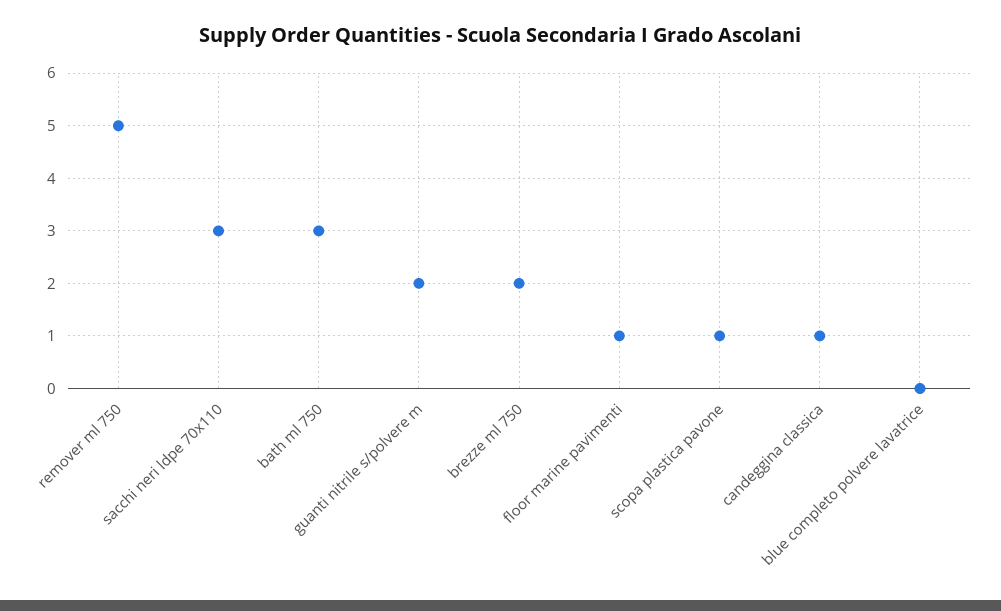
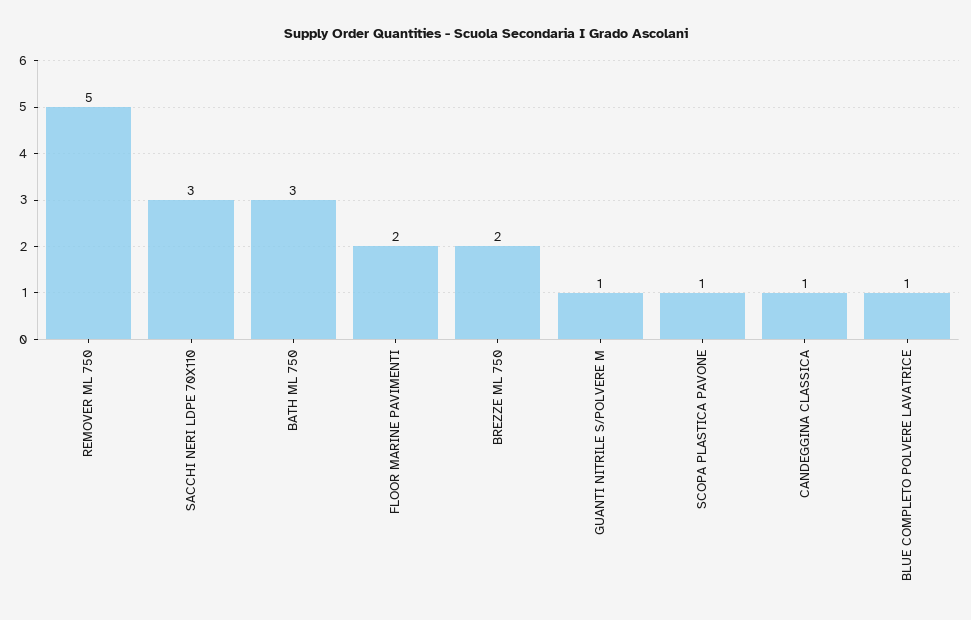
guanti nitrile s/polvere m: 2 -> 1
floor marine pavimenti: 1 -> 2
blue completo polvere lavatrice: 0 -> 1

